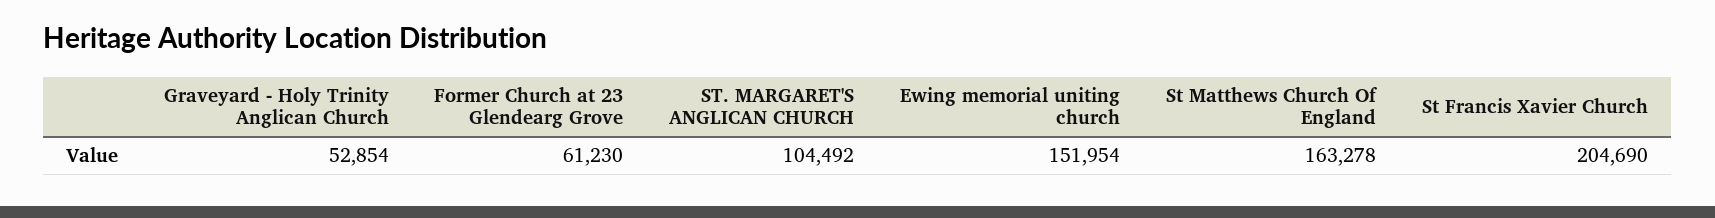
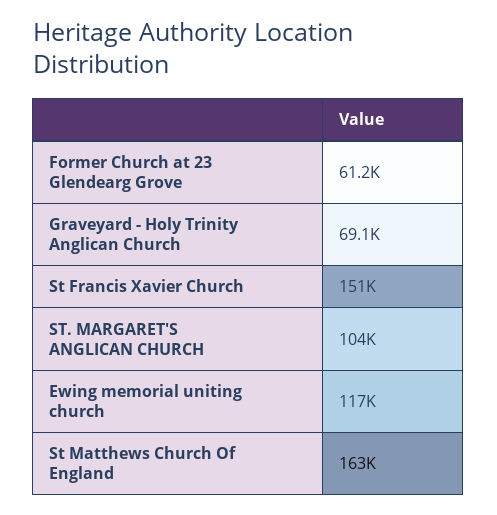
Graveyard - Holy Trinity Anglican Church: 52854 -> 69100
Ewing memorial uniting church: 151954 -> 117000
St Francis Xavier Church: 204690 -> 151000

